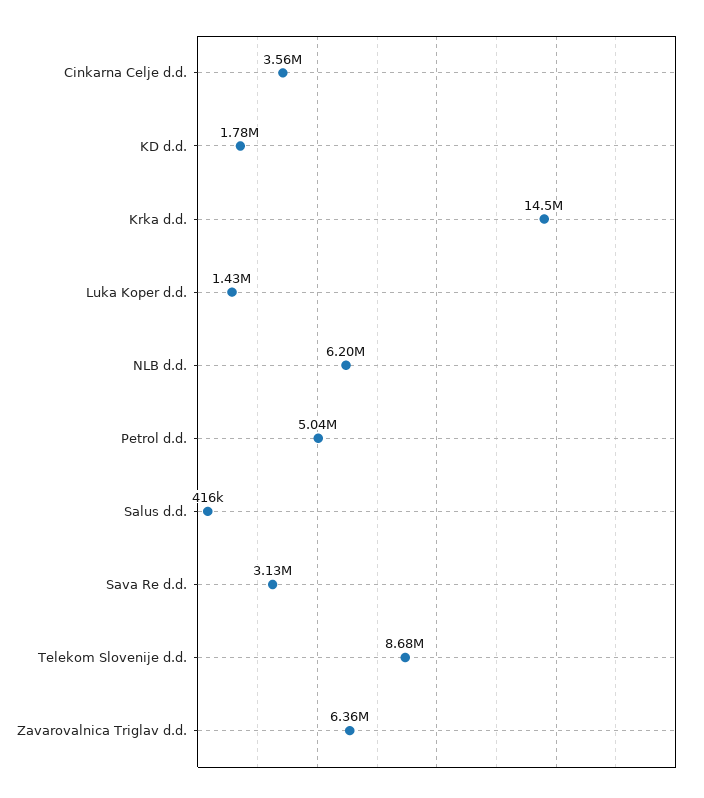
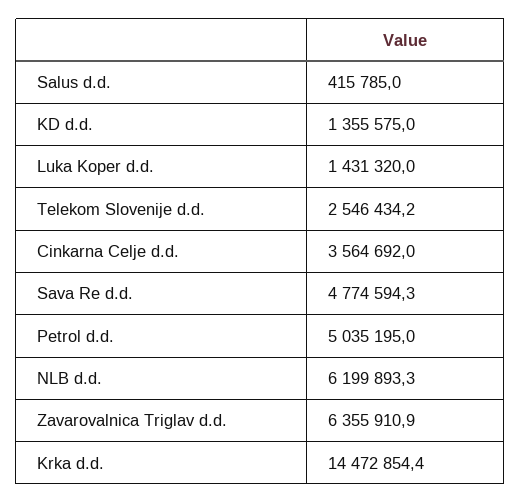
KD d.d.: 1780000 -> 1355575
Sava Re d.d.: 3130000 -> 4774594.3
Telekom Slovenije d.d.: 8680000 -> 2546434.2

